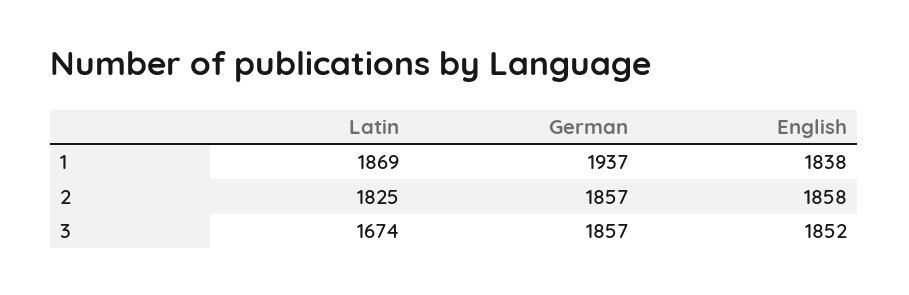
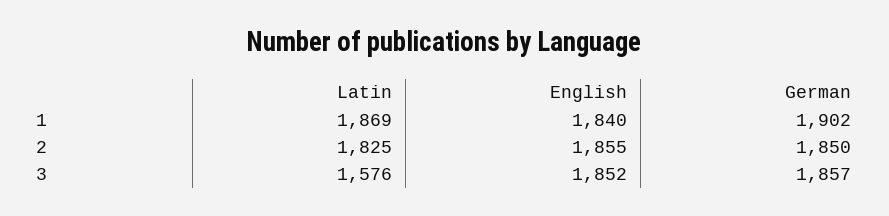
German, 1: 1937 -> 1902
English, 1: 1838 -> 1840
German, 2: 1857 -> 1850
English, 2: 1858 -> 1855
Latin, 3: 1674 -> 1576

